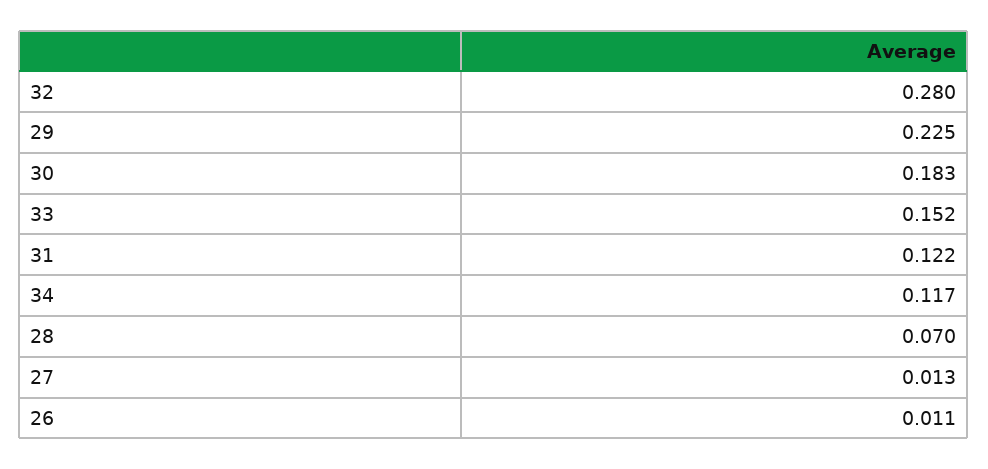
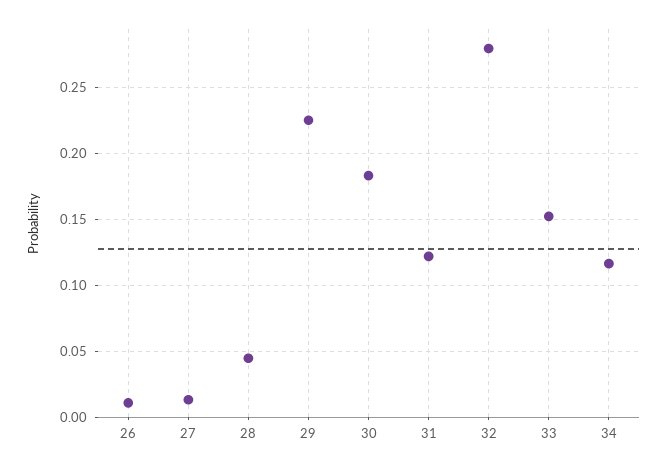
28: 0.07 -> 0.045

